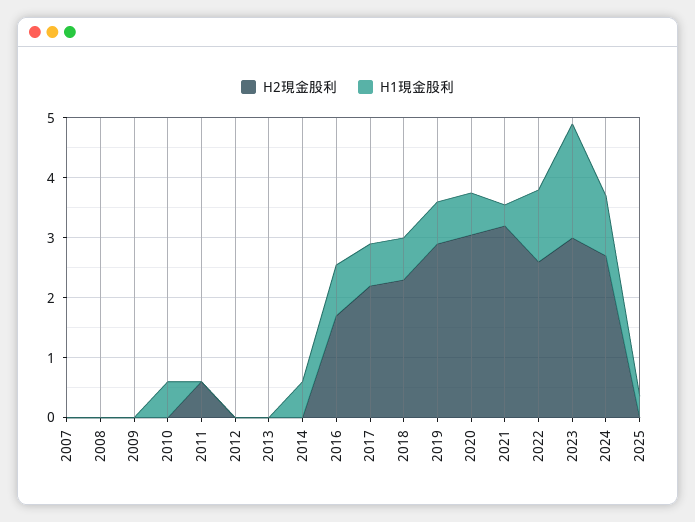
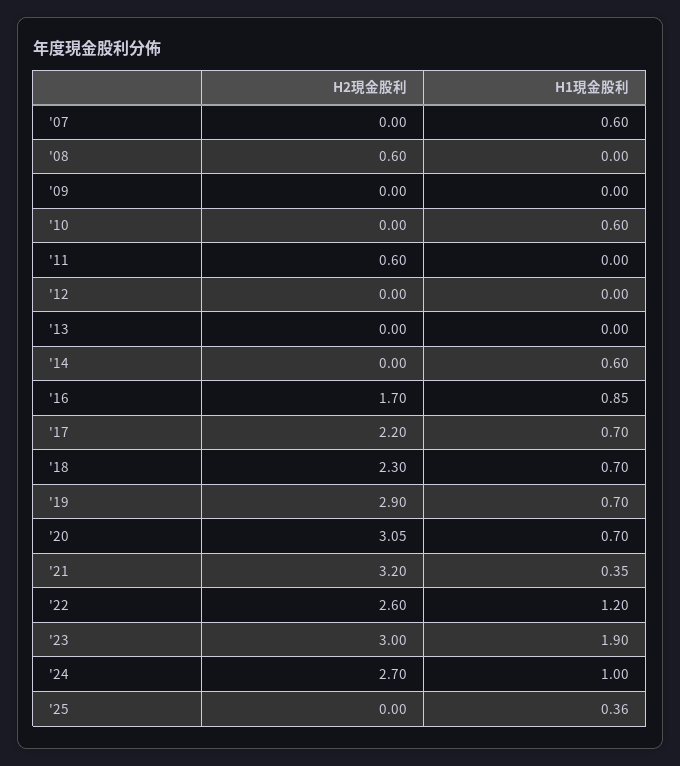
H1現金股利, 2007: 0 -> 0.6
H2現金股利, 2008: 0 -> 0.6

